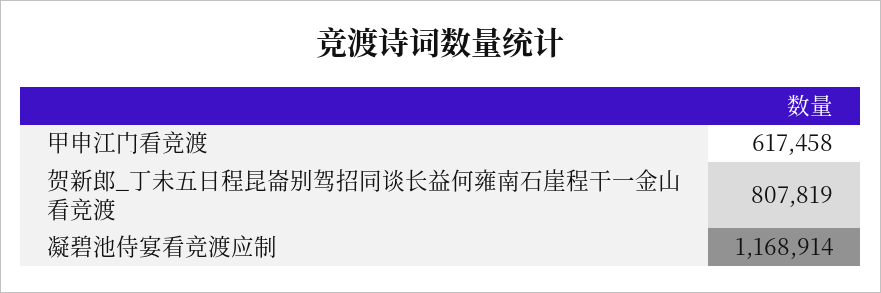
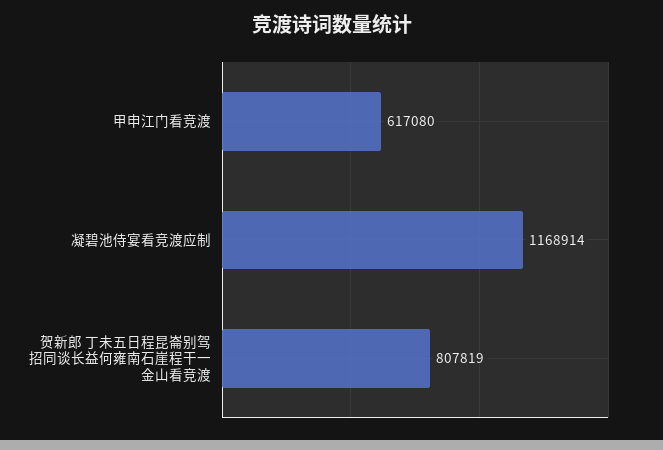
甲申江门看竞渡: 617458 -> 617080

